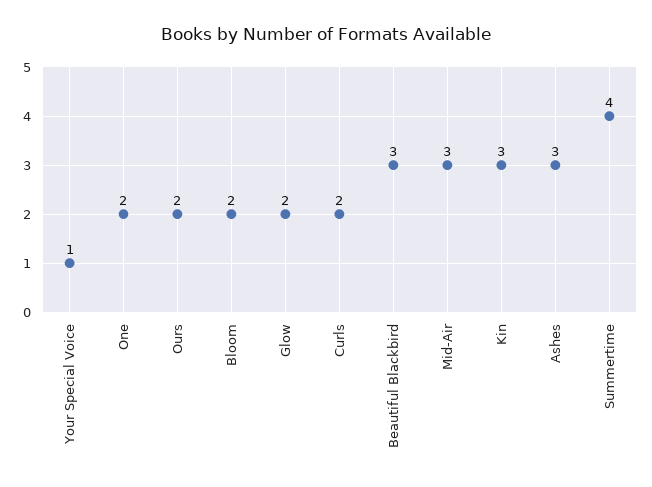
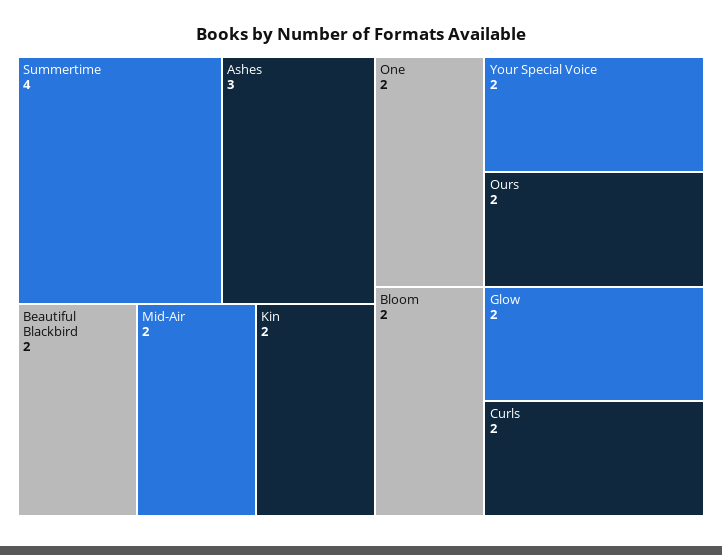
Your Special Voice: 1 -> 2
Beautiful Blackbird: 3 -> 2
Mid-Air: 3 -> 2
Kin: 3 -> 2

